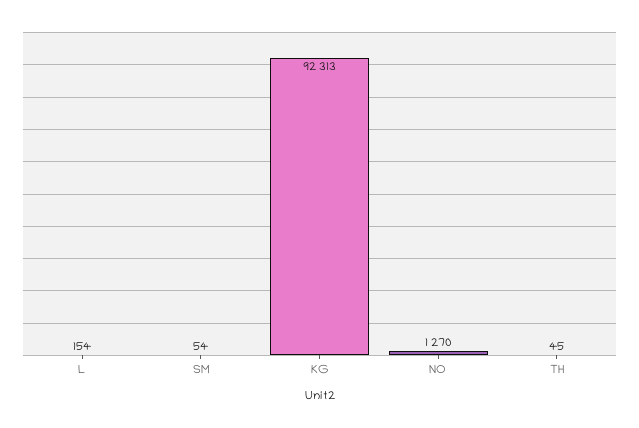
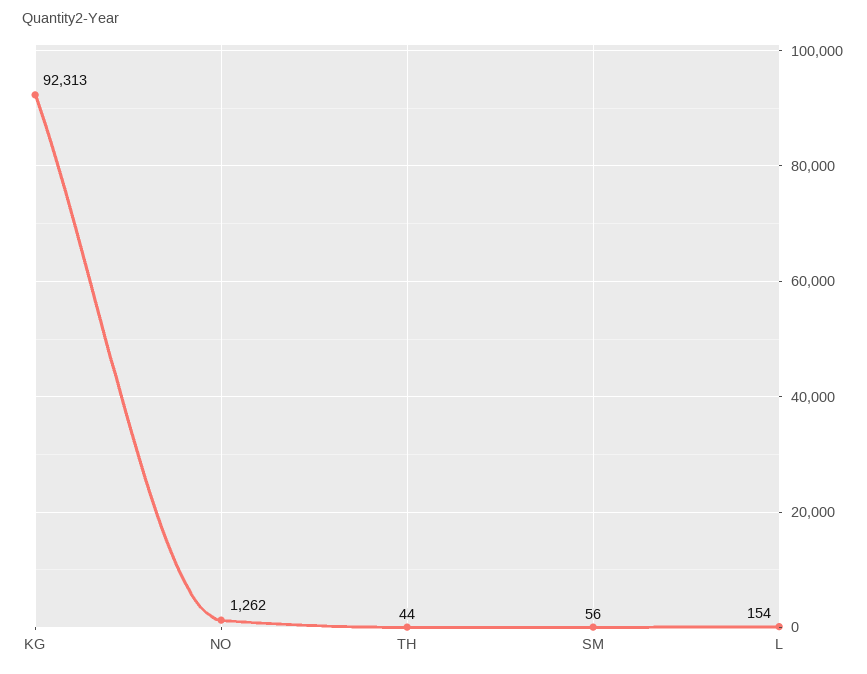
SM: 54 -> 56
NO: 1270 -> 1262
TH: 45 -> 44

